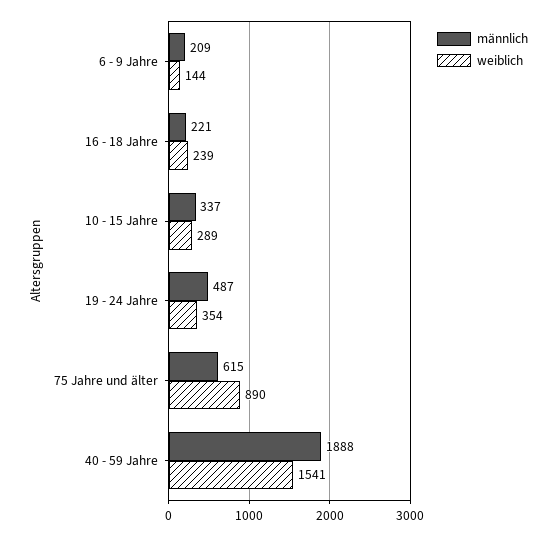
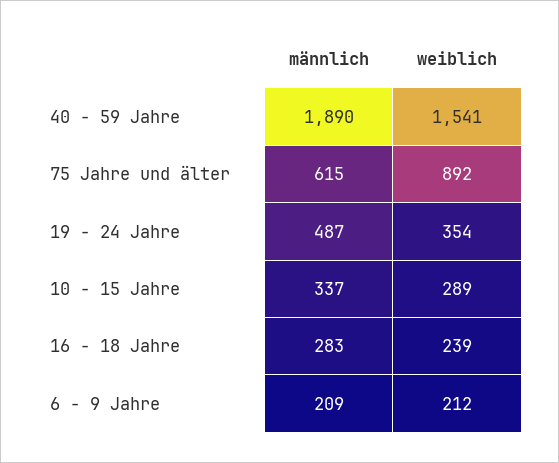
weiblich, 6 - 9 Jahre: 144 -> 212
männlich, 16 - 18 Jahre: 221 -> 283
weiblich, 75 Jahre und älter: 890 -> 892
männlich, 40 - 59 Jahre: 1888 -> 1890

